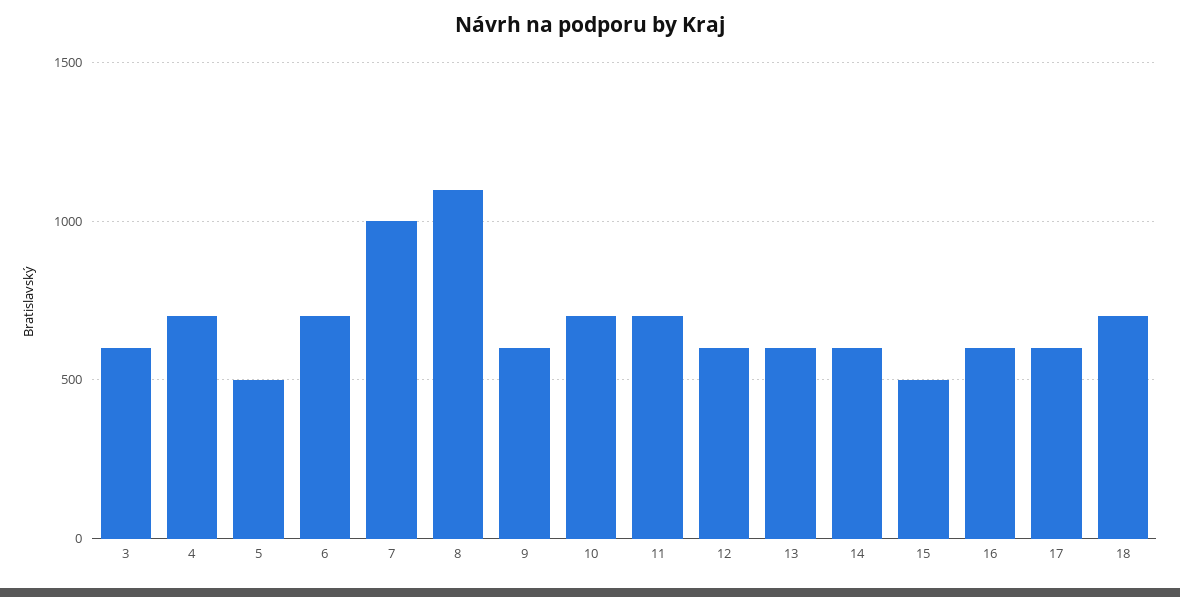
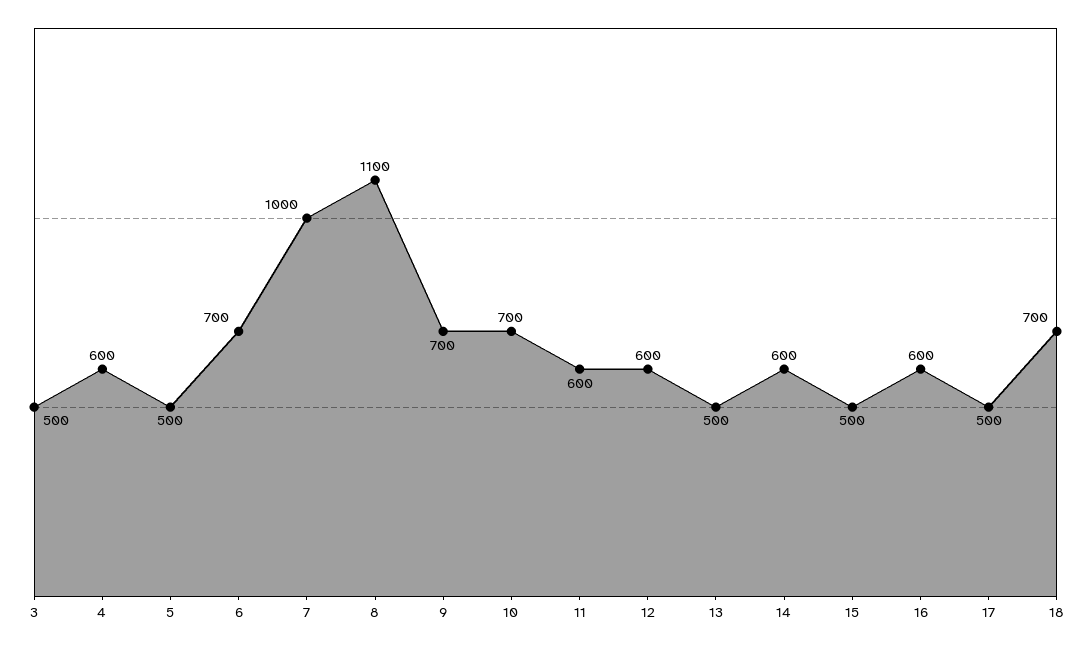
3: 600 -> 500
4: 700 -> 600
9: 600 -> 700
11: 700 -> 600
13: 600 -> 500
17: 600 -> 500

